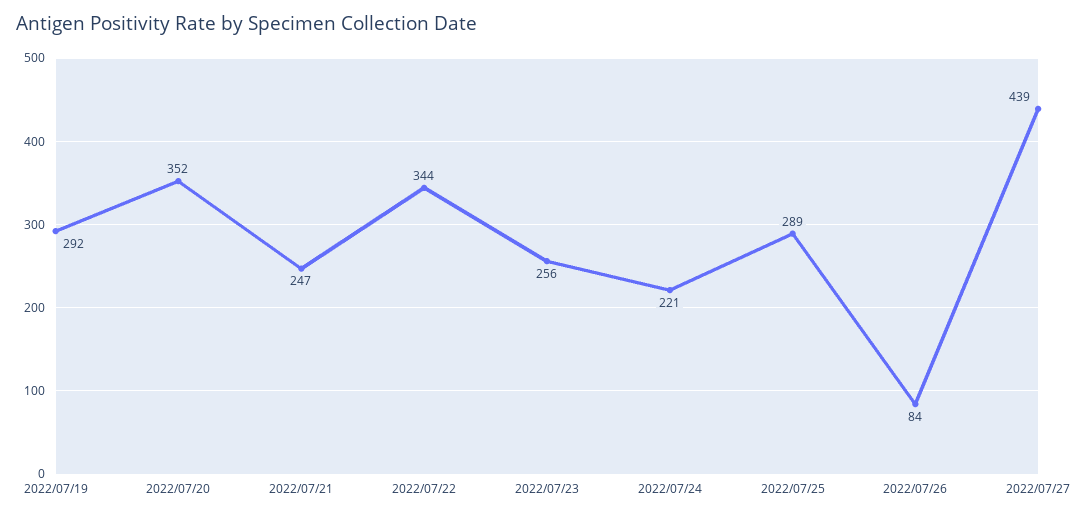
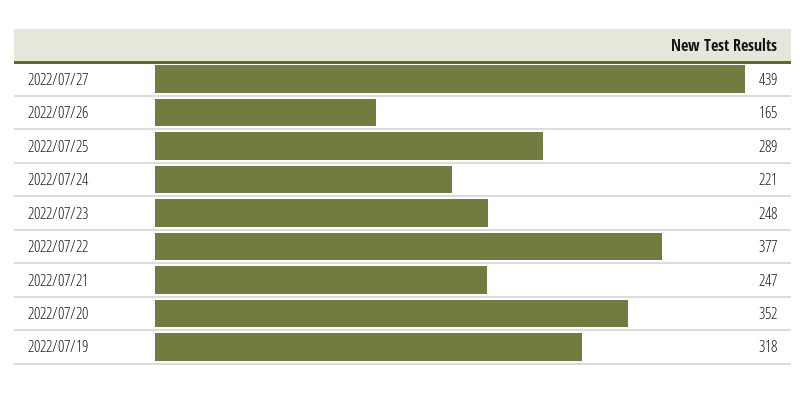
2022/07/19: 292 -> 318
2022/07/22: 344 -> 377
2022/07/23: 256 -> 248
2022/07/26: 84 -> 165

